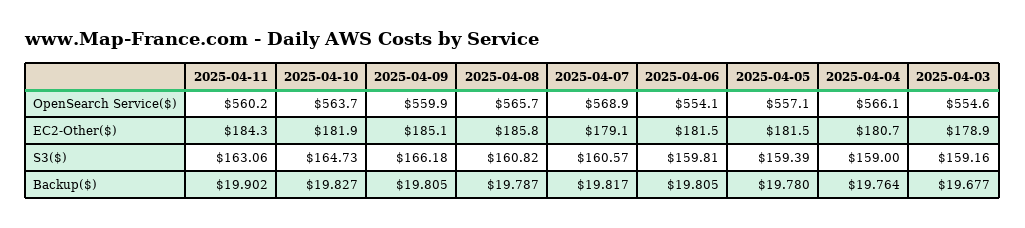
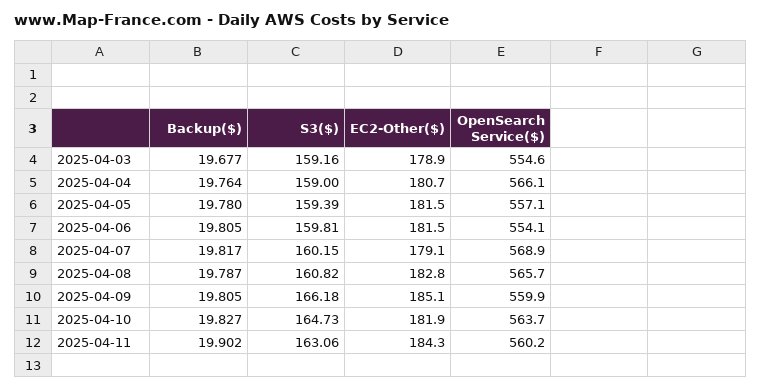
2025-04-08, EC2-Other($): 185.8 -> 182.8
2025-04-07, S3($): 160.57 -> 160.15

